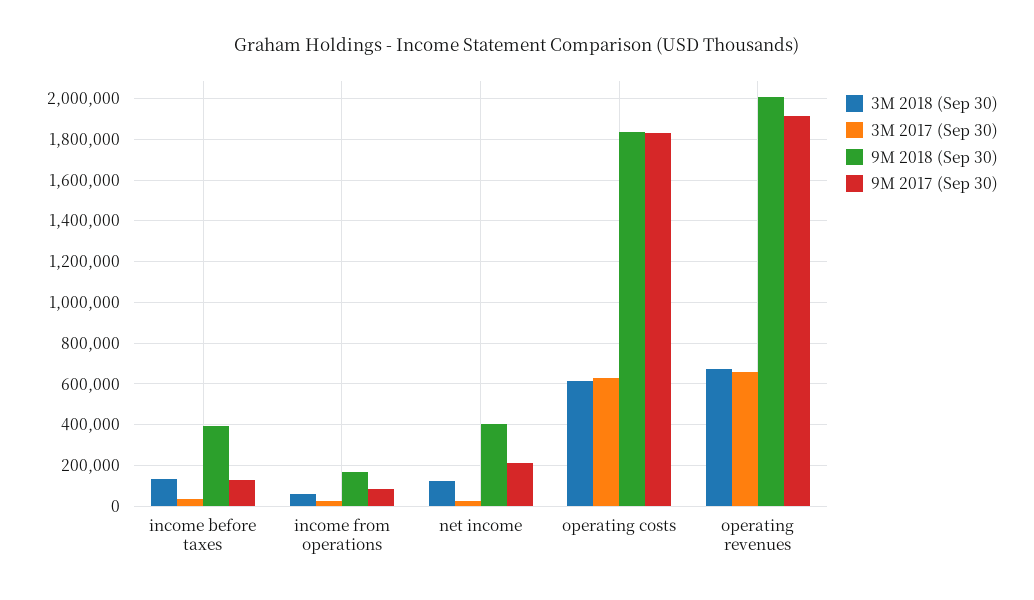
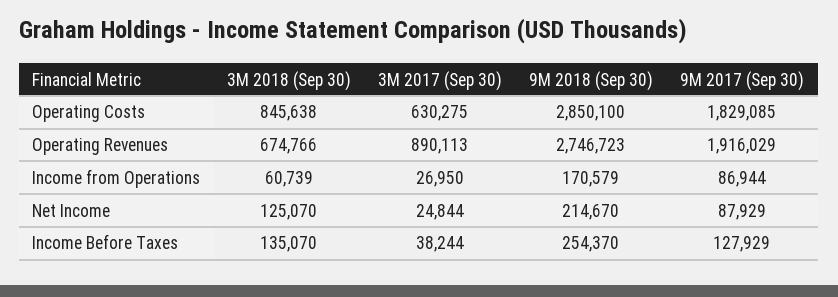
9M 2018 (Sep 30), income before taxes: 400000 -> 254370
9M 2018 (Sep 30), net income: 400000 -> 214670
9M 2017 (Sep 30), net income: 200000 -> 87929
3M 2018 (Sep 30), operating costs: 600000 -> 845638
9M 2018 (Sep 30), operating costs: 1850000 -> 2850100
3M 2017 (Sep 30), operating revenues: 650000 -> 890113
9M 2018 (Sep 30), operating revenues: 2000000 -> 2746723

